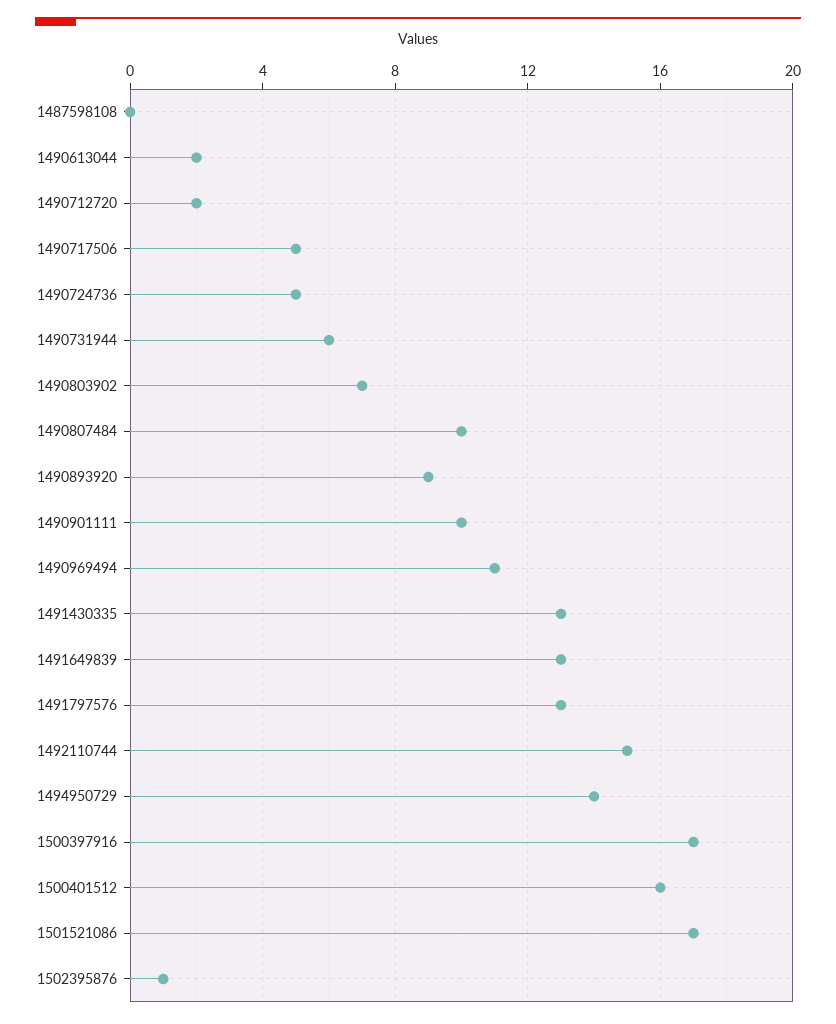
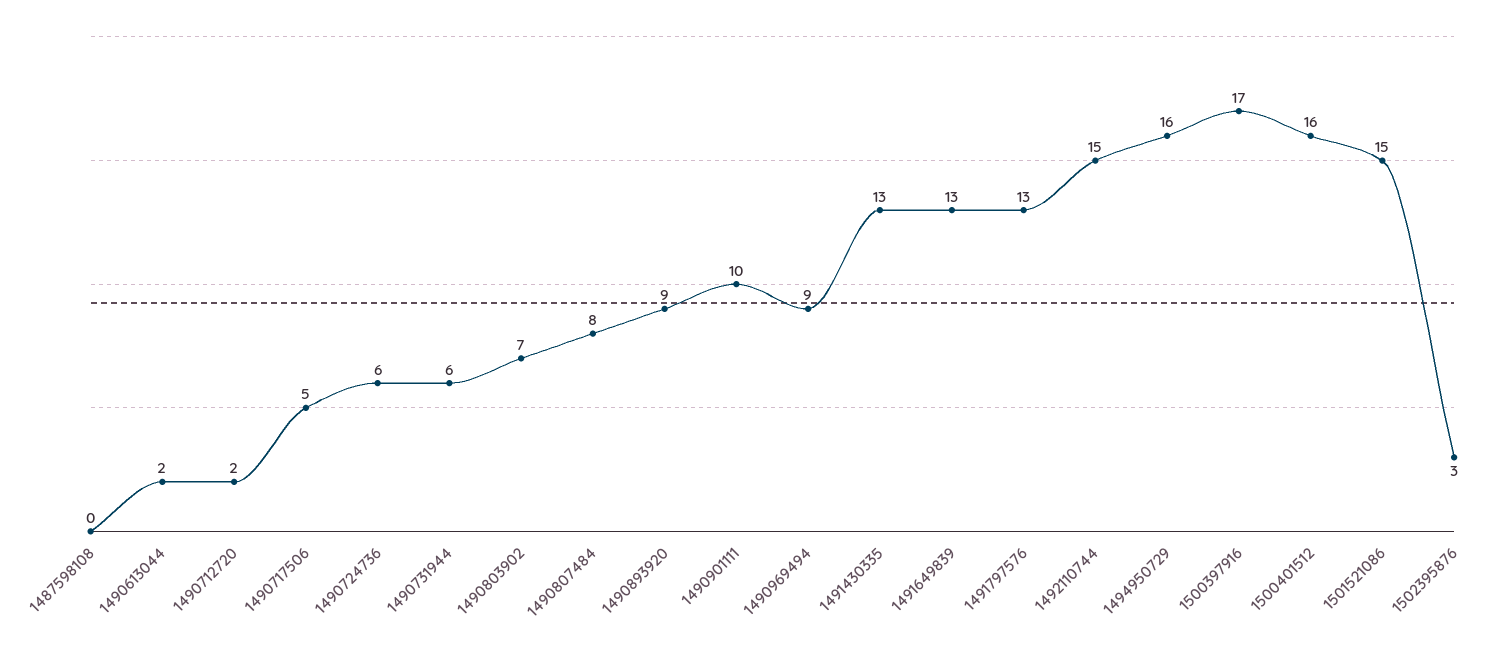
1490724736: 5 -> 6
1490807484: 10 -> 8
1490969494: 11 -> 9
1494950729: 14 -> 16
1501521086: 17 -> 15
1502395876: 1 -> 3

